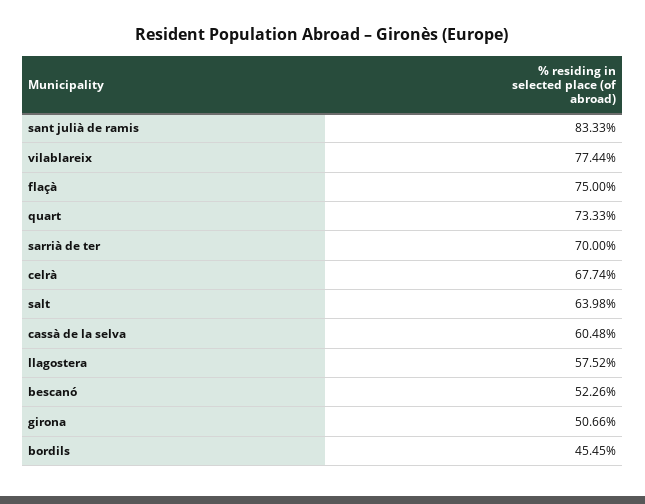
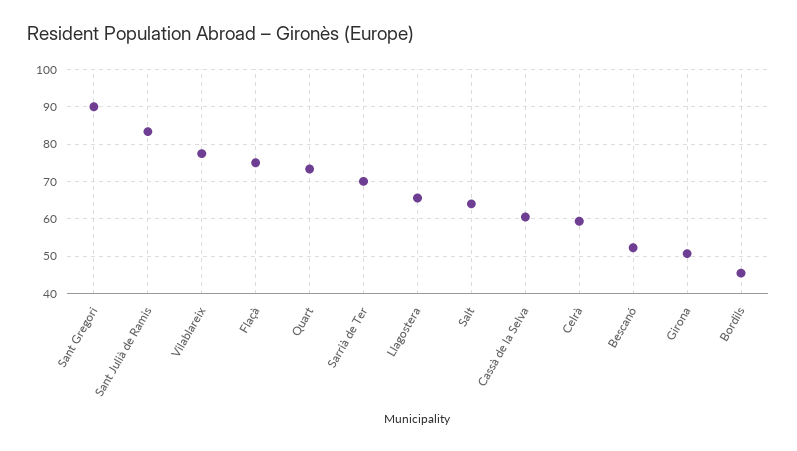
celrà: 67.74 -> 60
llagostera: 57.52 -> 66
Sant Gregori: none -> 90

